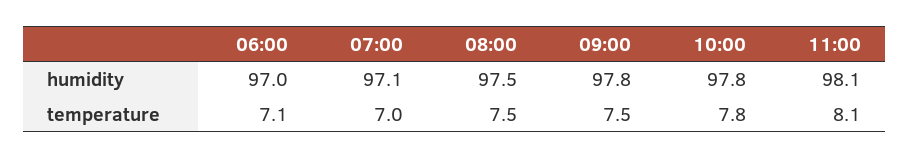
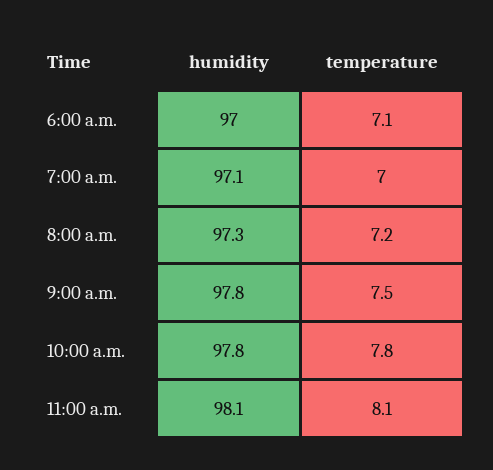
08:00, humidity: 97.5 -> 97.3
08:00, temperature: 7.5 -> 7.2

